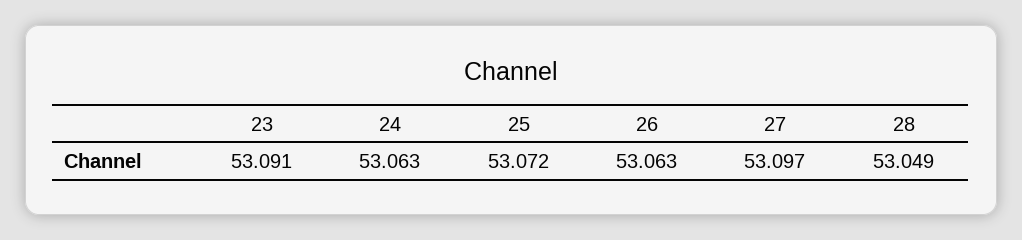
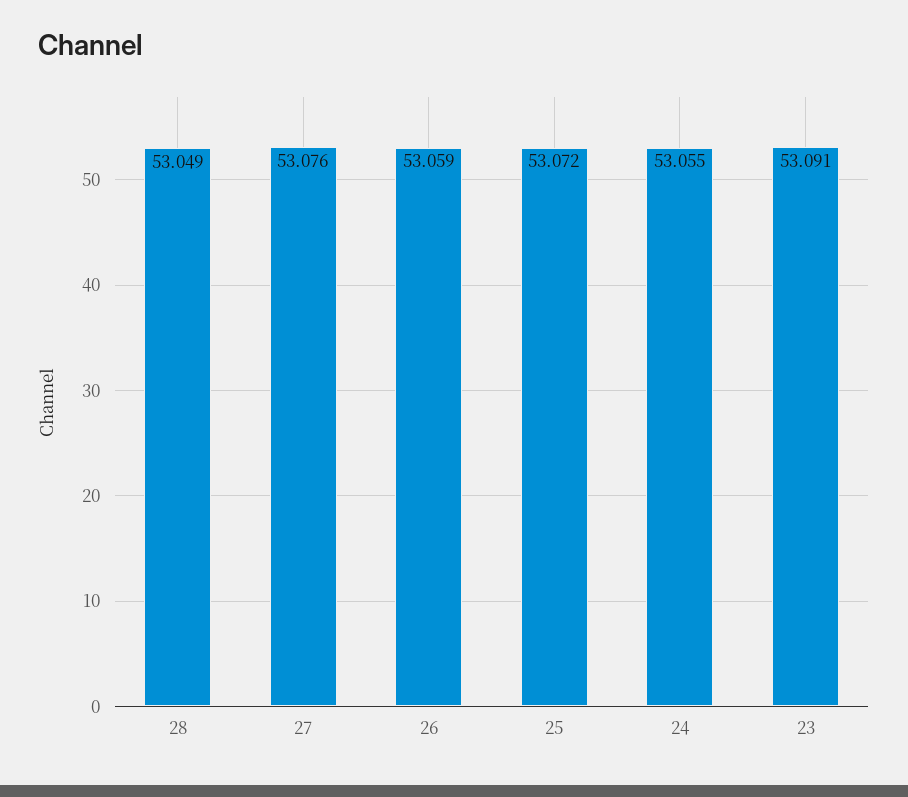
24: 53.063 -> 53.055
26: 53.063 -> 53.059
27: 53.097 -> 53.076

